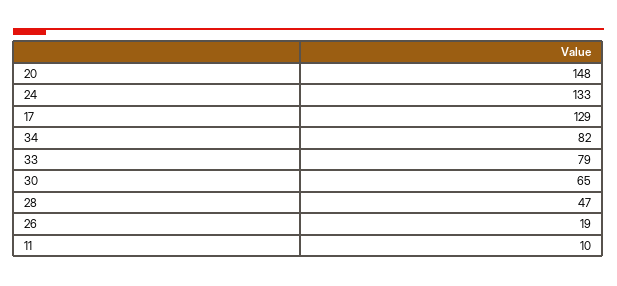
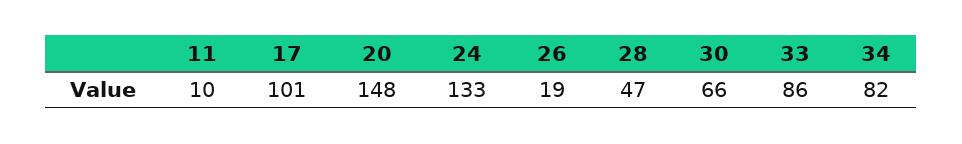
17: 129 -> 101
33: 79 -> 86
30: 65 -> 66

